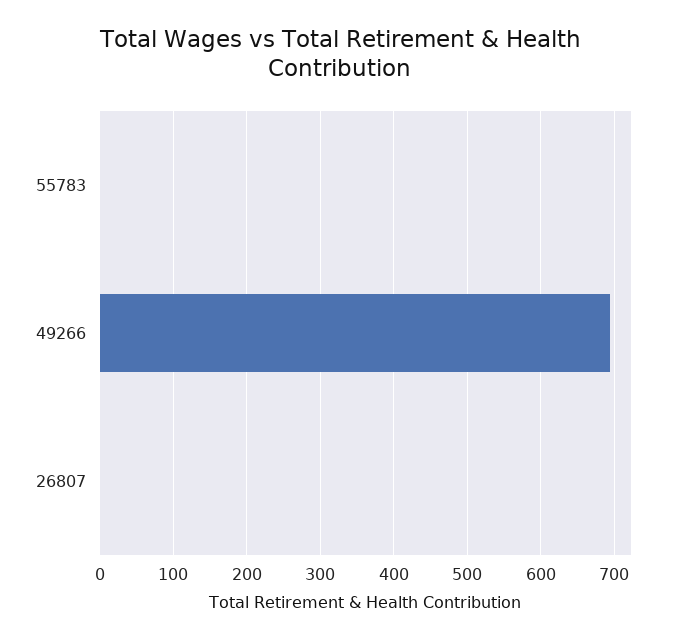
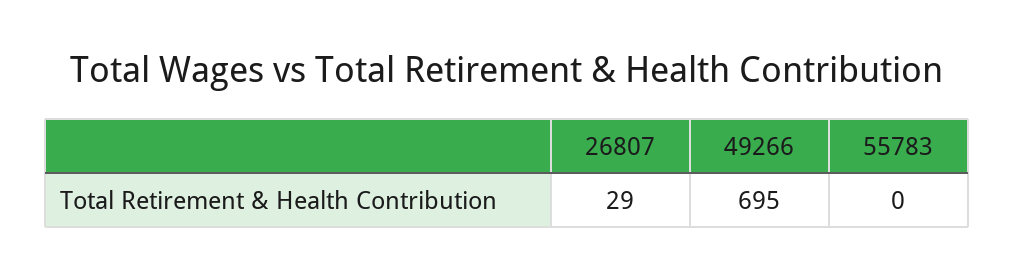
26807: 0 -> 29

